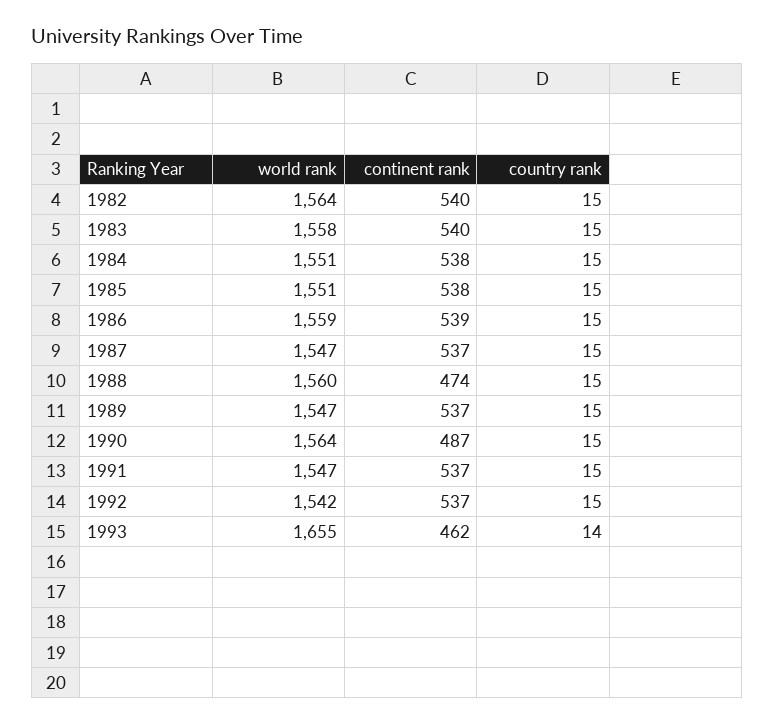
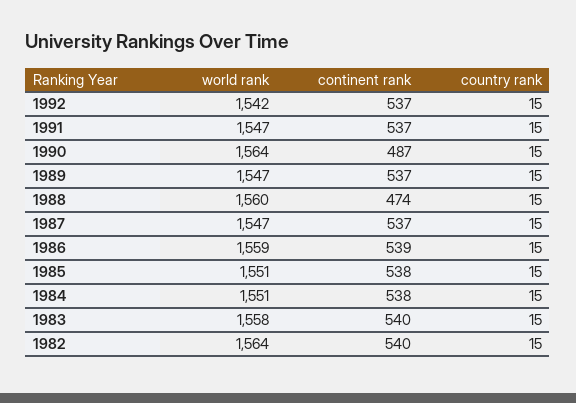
world rank, 1993: 1655 -> none
continent rank, 1993: 462 -> none
country rank, 1993: 14 -> none

